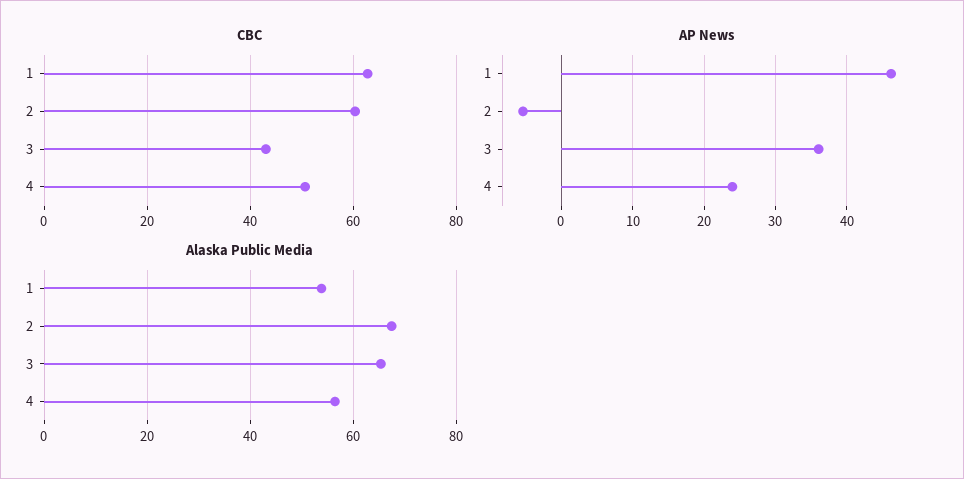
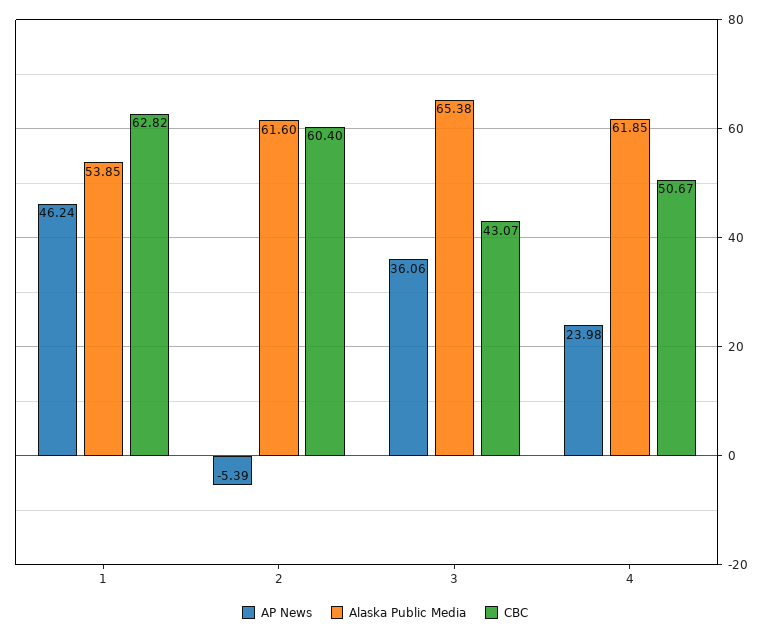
Alaska Public Media, 2: 68 -> 61.6
Alaska Public Media, 4: 56 -> 61.85

